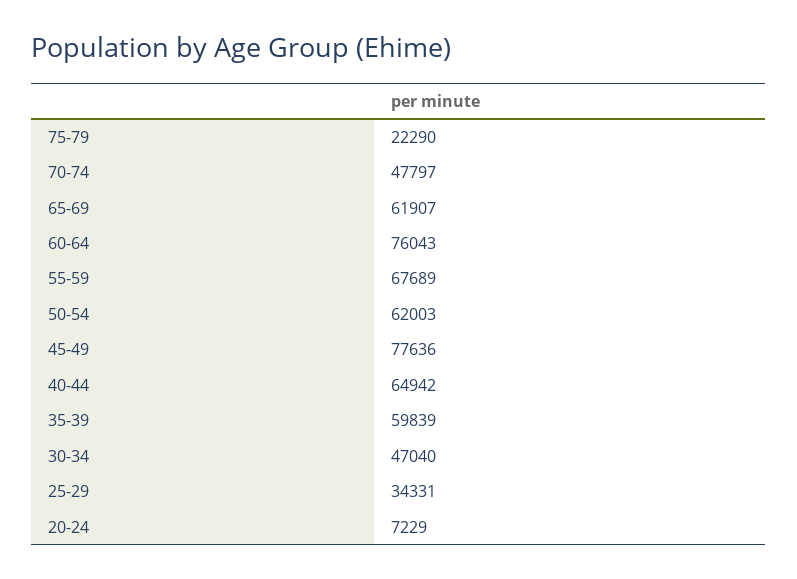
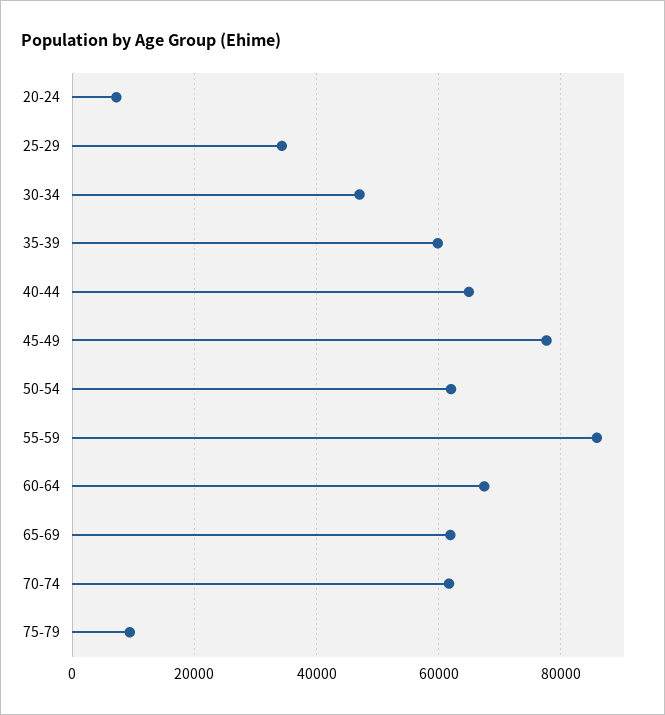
75-79: 22290 -> 10000
70-74: 47797 -> 62000
60-64: 76043 -> 68000
55-59: 67689 -> 86000

